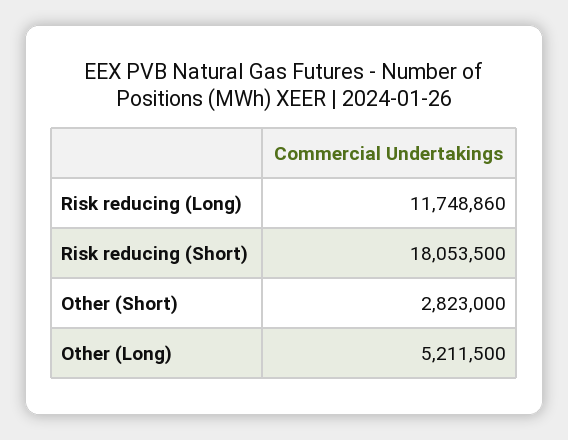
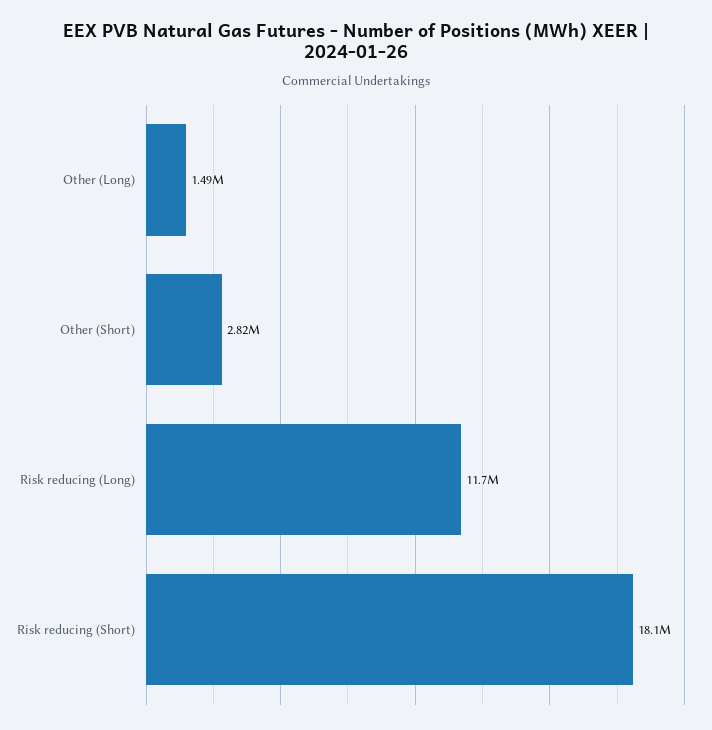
Other (Long): 5211500 -> 1490000

